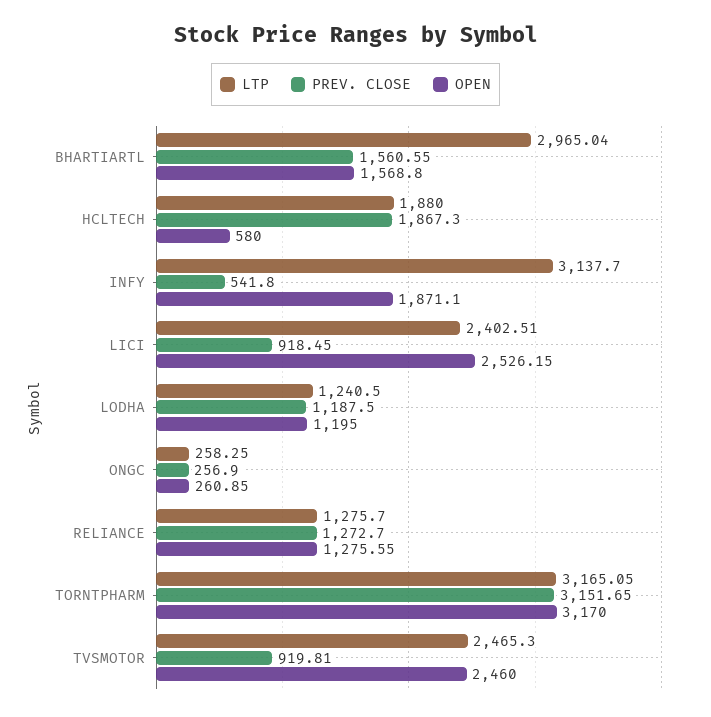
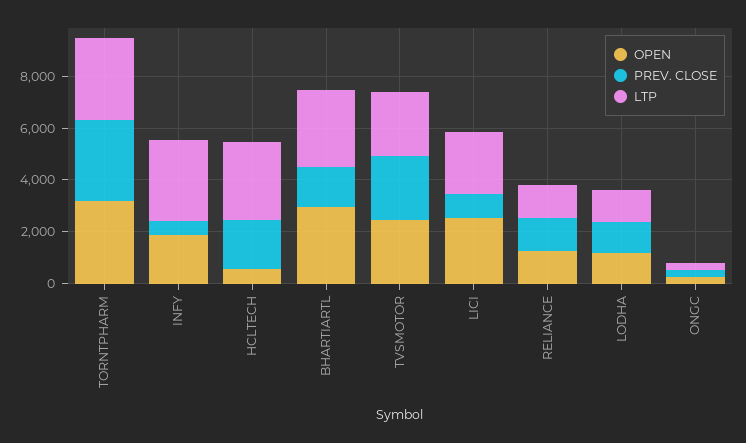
OPEN, BHARTIARTL: 1568.8 -> 3000
LTP, HCLTECH: 1880 -> 3000
PREV. CLOSE, TVSMOTOR: 919.81 -> 2500

